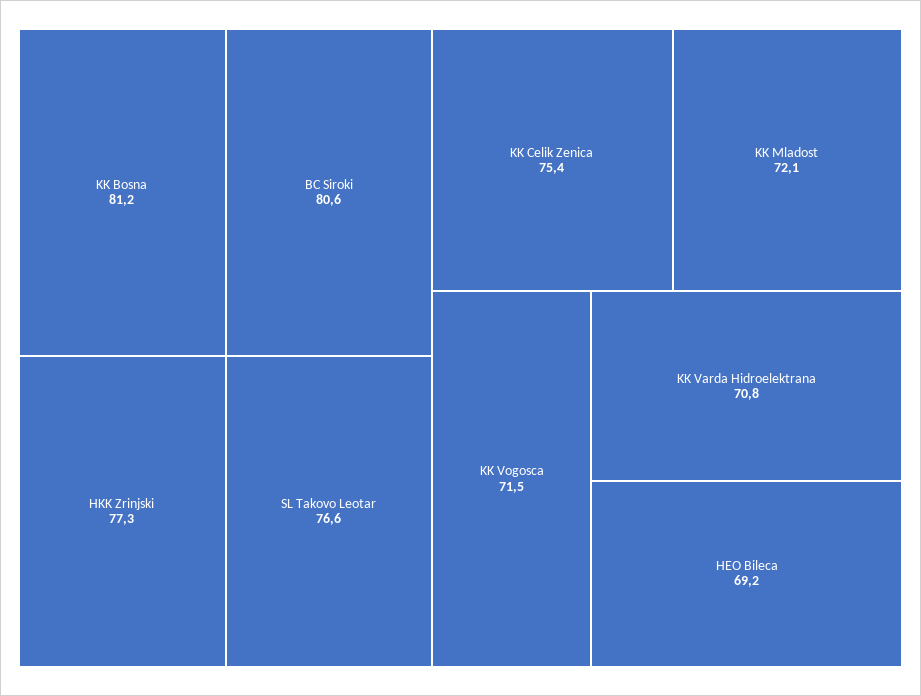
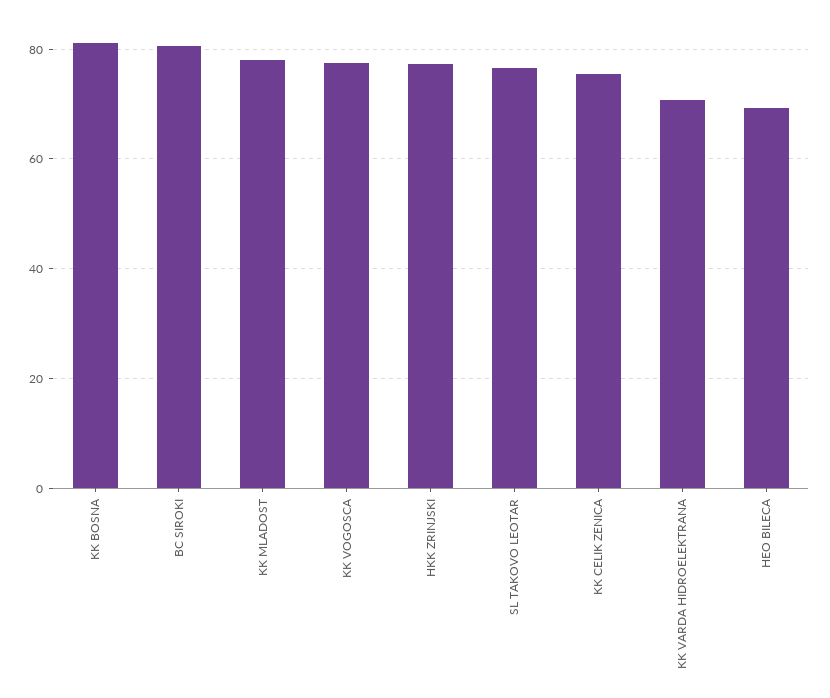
KK Mladost: 72.1 -> 78
KK Vogosca: 71.5 -> 78

